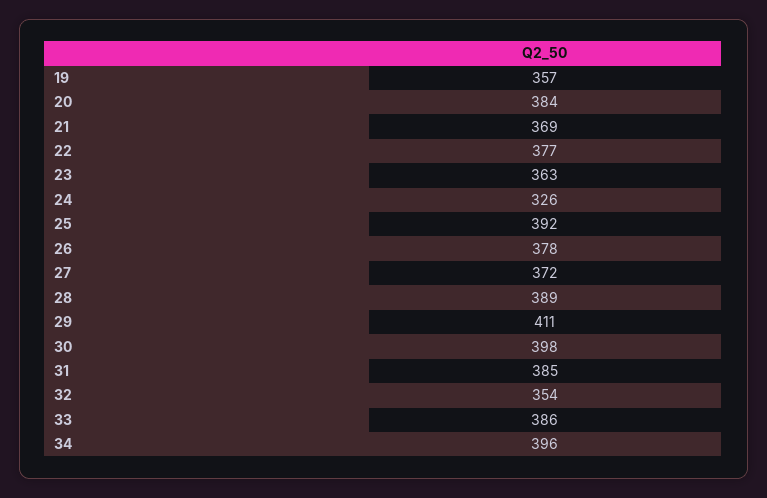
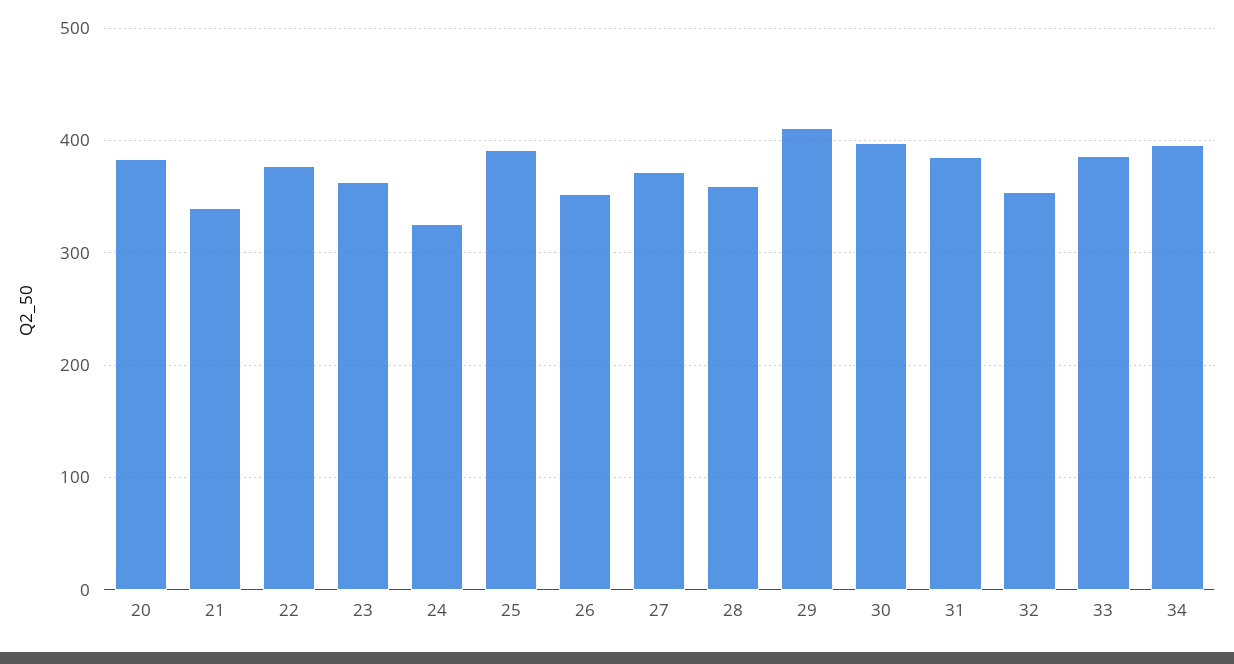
19: 357 -> none
21: 369 -> 340
26: 378 -> 350
28: 389 -> 360

